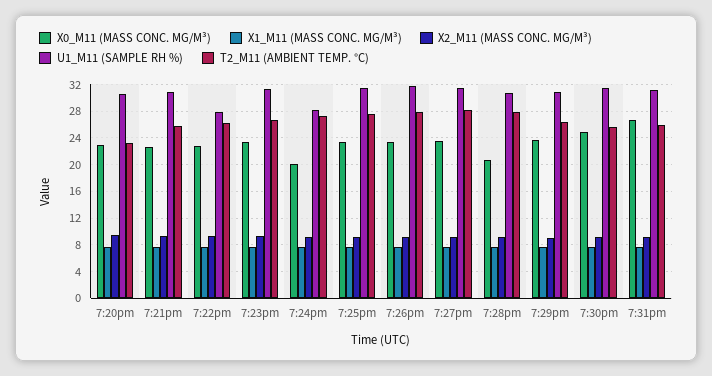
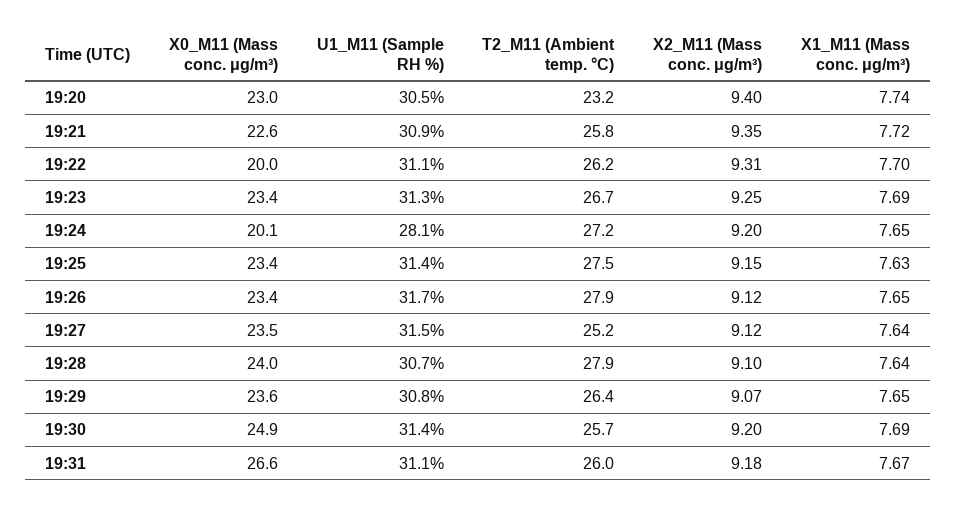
X0_M11 (MASS CONC. ΜG/M³), 7:22pm: 23 -> 20
U1_M11 (SAMPLE RH %), 7:22pm: 28 -> 31.1
T2_M11 (AMBIENT TEMP. °C), 7:27pm: 28 -> 25.2
X0_M11 (MASS CONC. ΜG/M³), 7:28pm: 21 -> 24

